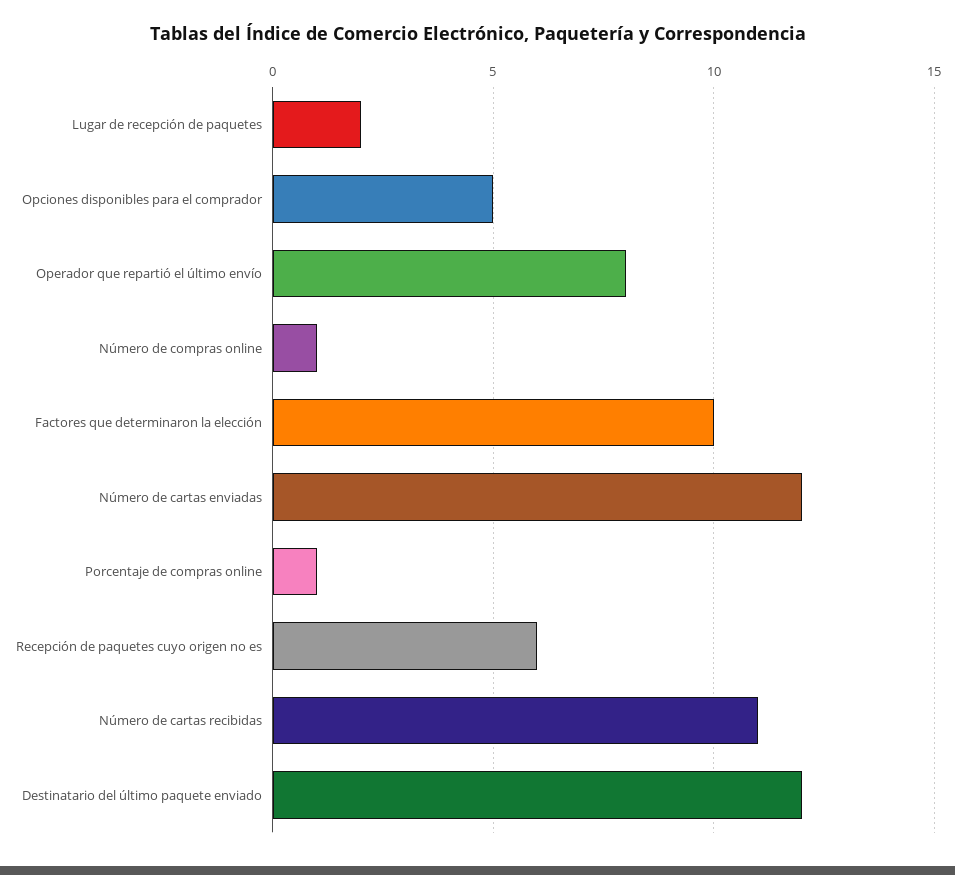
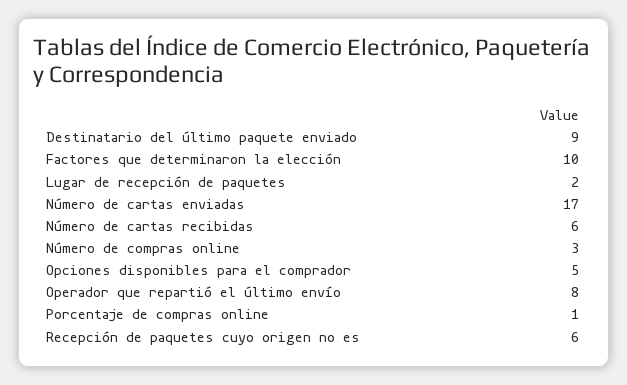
Número de compras online: 1 -> 3
Número de cartas enviadas: 12 -> 17
Número de cartas recibidas: 11 -> 6
Destinatario del último paquete enviado: 12 -> 9

